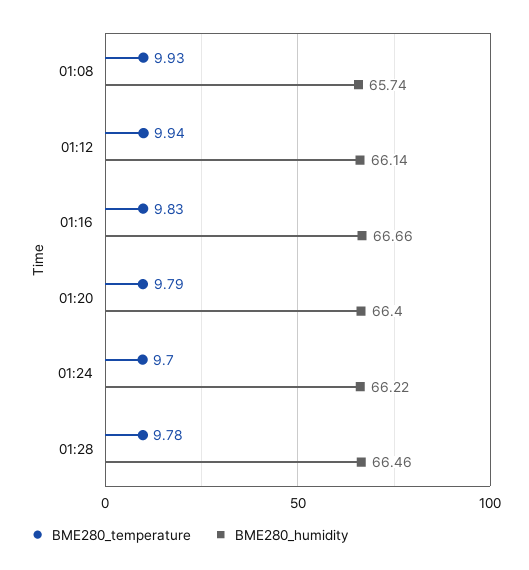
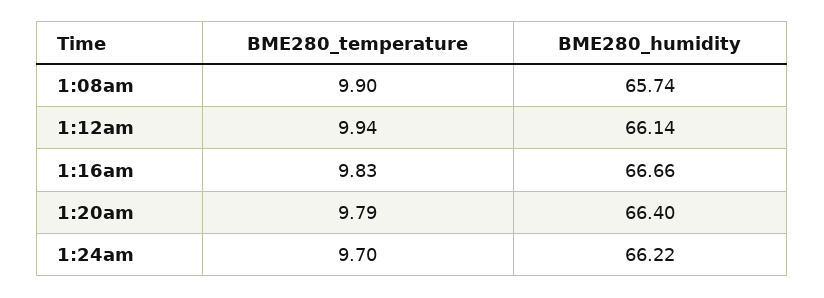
BME280_temperature, 01:08: 9.93 -> 9.9
BME280_temperature, 01:28: 9.78 -> none
BME280_humidity, 01:28: 66.46 -> none

